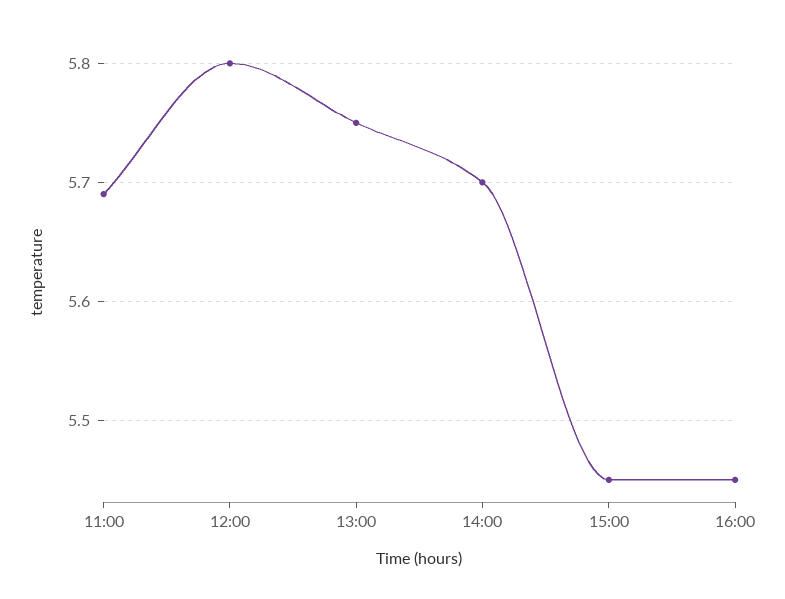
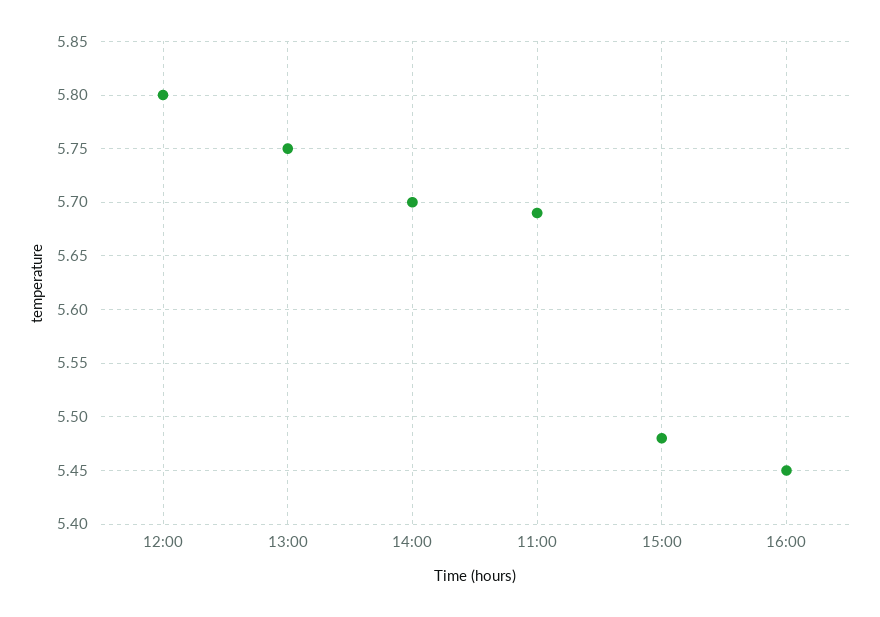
15:00: 5.45 -> 5.48

